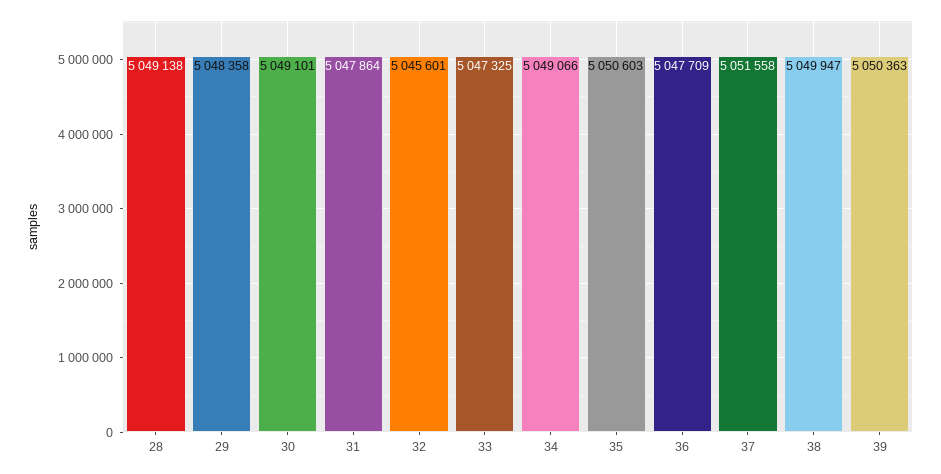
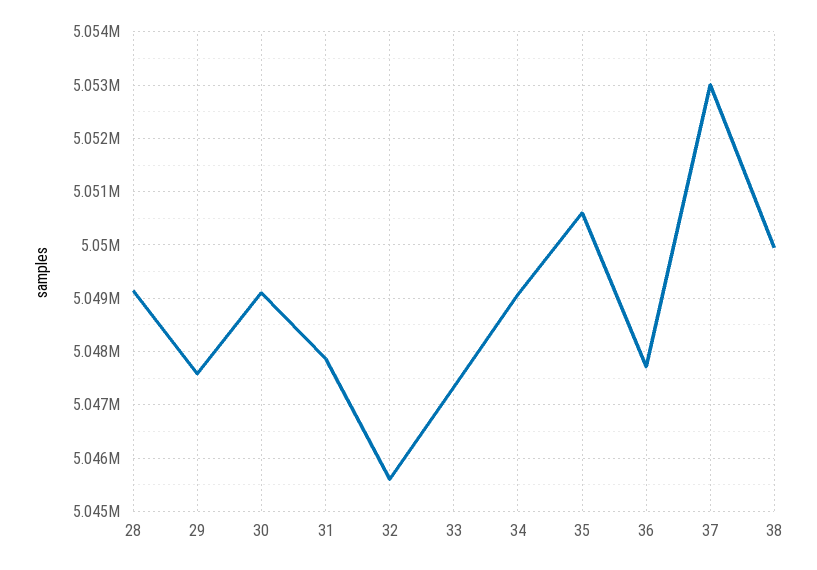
29: 5048358 -> 5047600
37: 5051558 -> 5053000
39: 5050363 -> none

